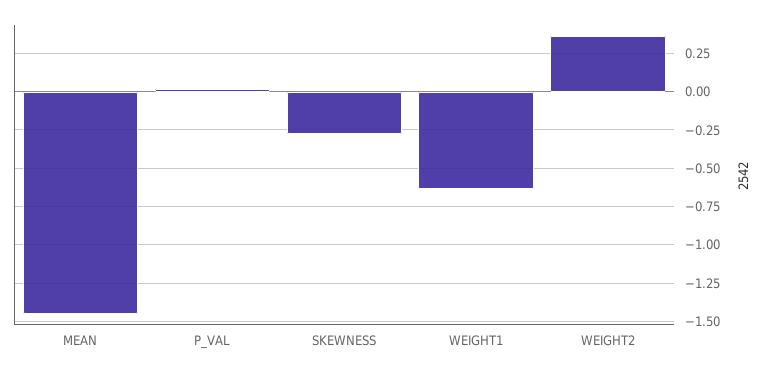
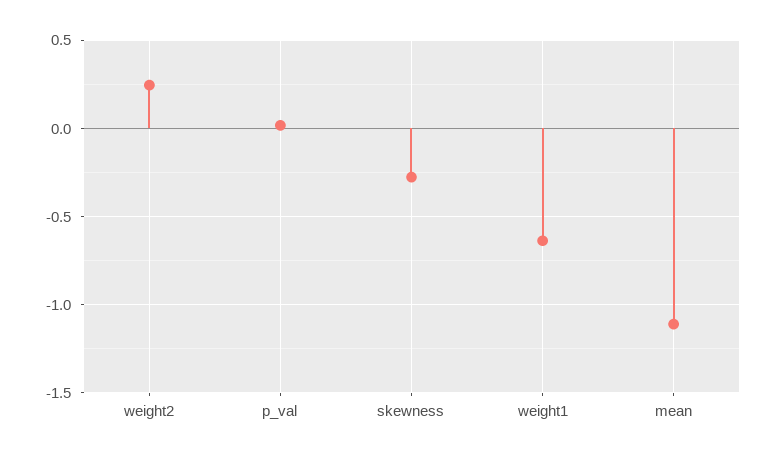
MEAN: -1.45 -> -1.1
WEIGHT2: 0.35 -> 0.25

